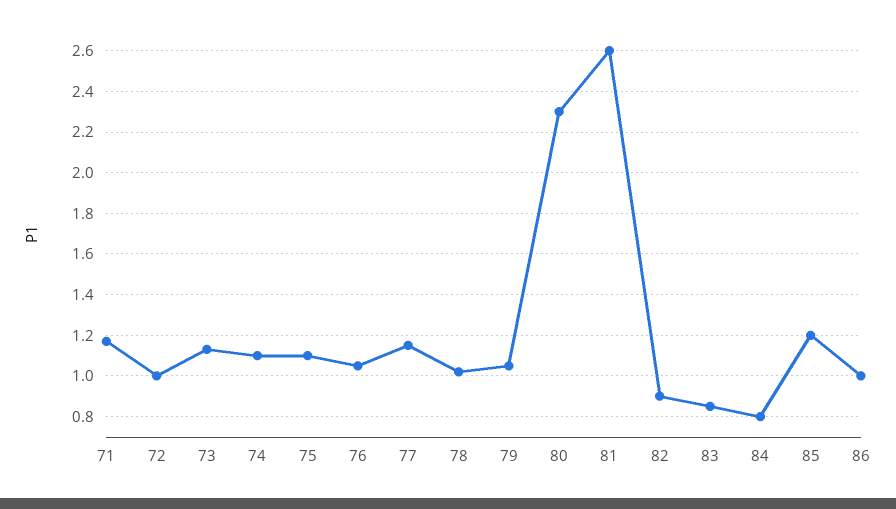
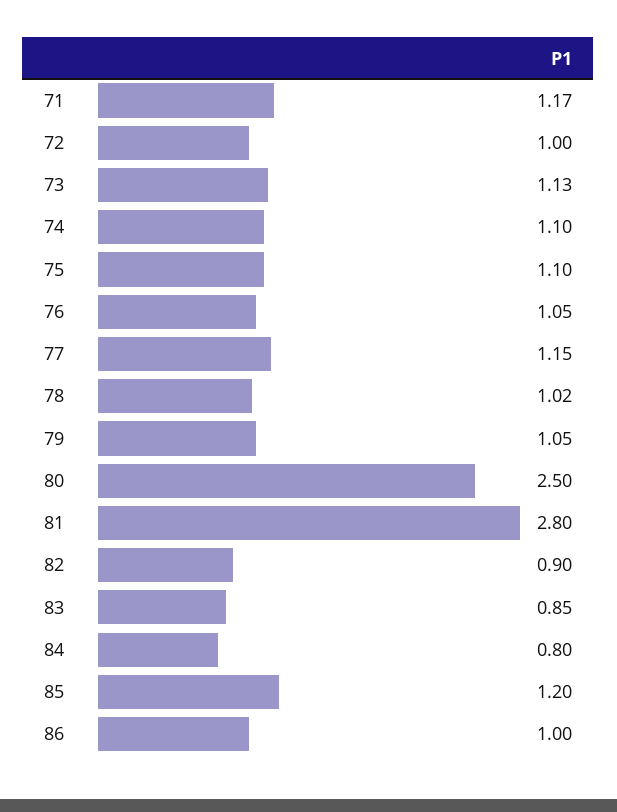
80: 2.3 -> 2.5
81: 2.6 -> 2.8

